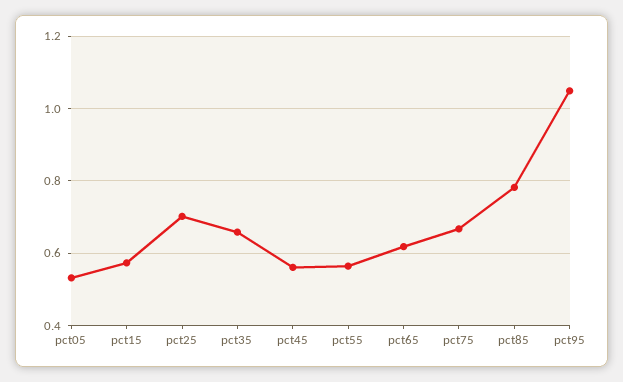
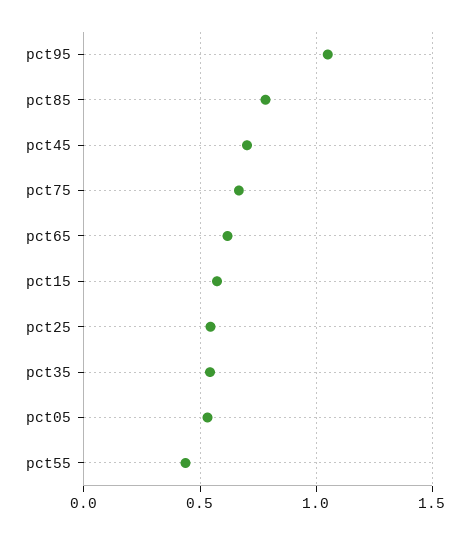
pct25: 0.7 -> 0.55
pct35: 0.66 -> 0.55
pct45: 0.56 -> 0.7
pct55: 0.56 -> 0.45

